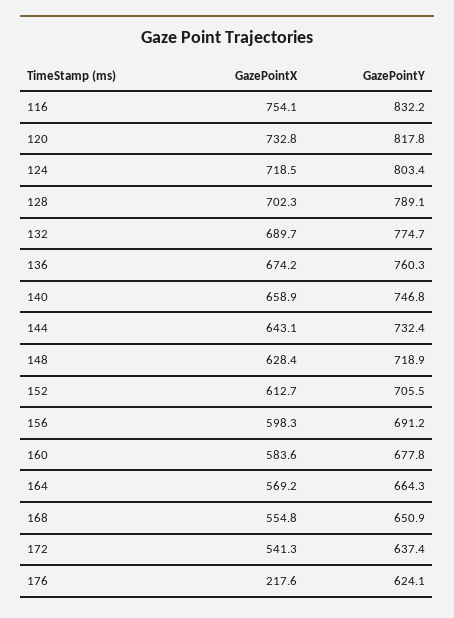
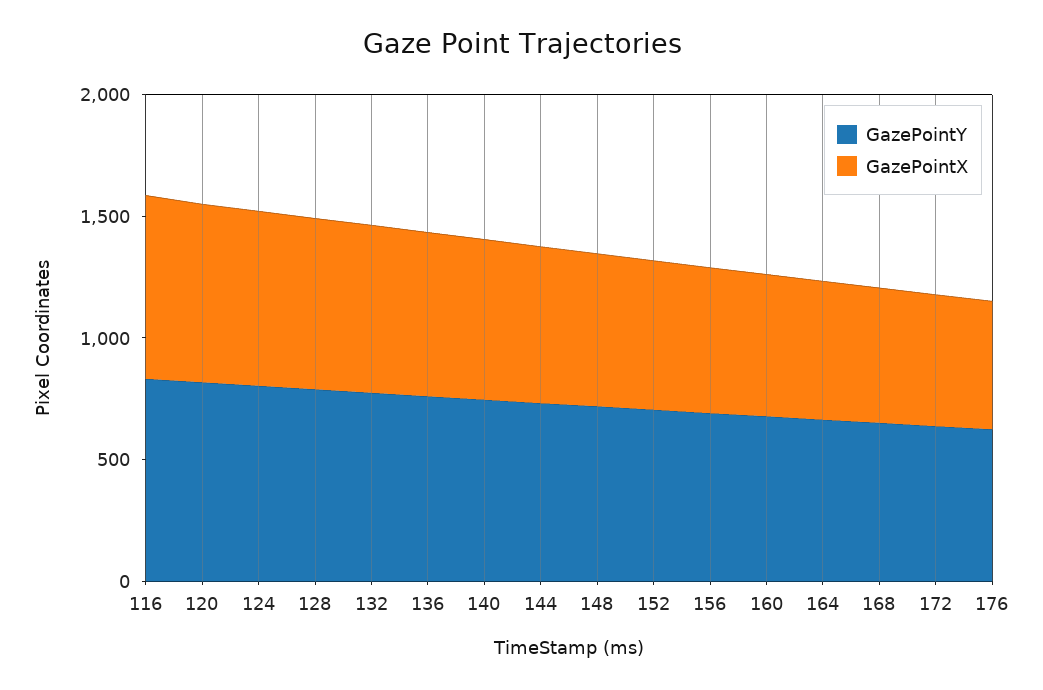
GazePointX, 176: 217.6 -> 500

